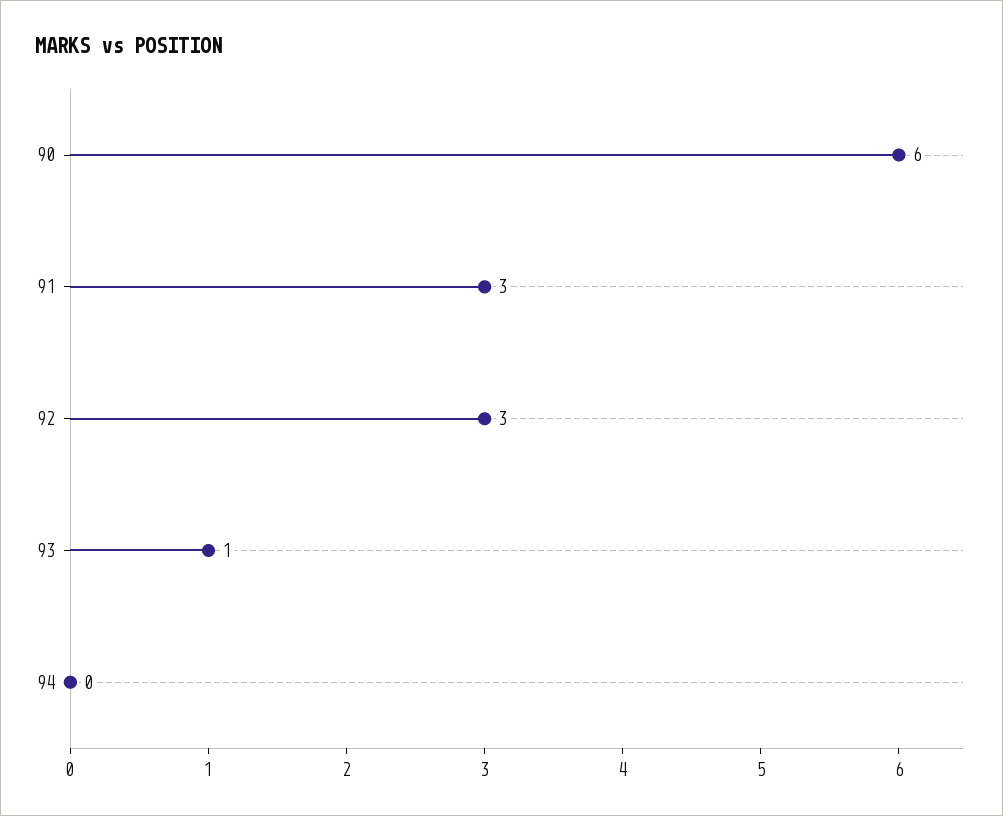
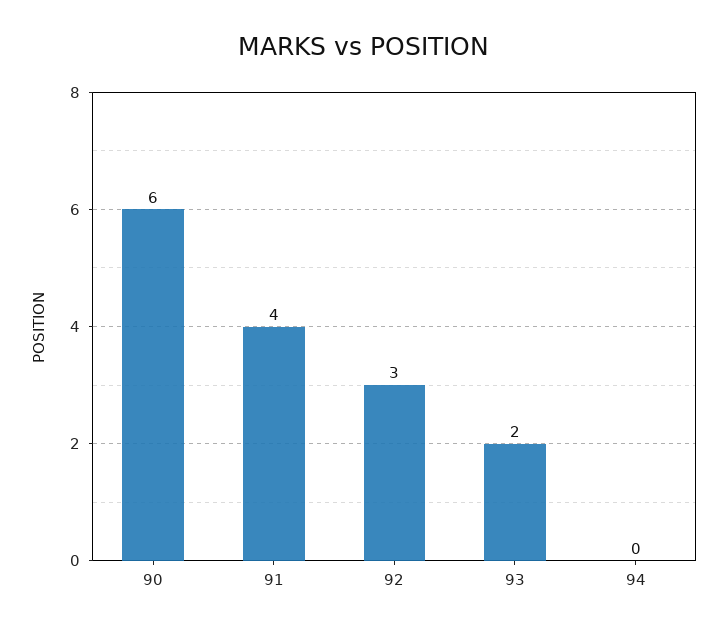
91: 3 -> 4
93: 1 -> 2

